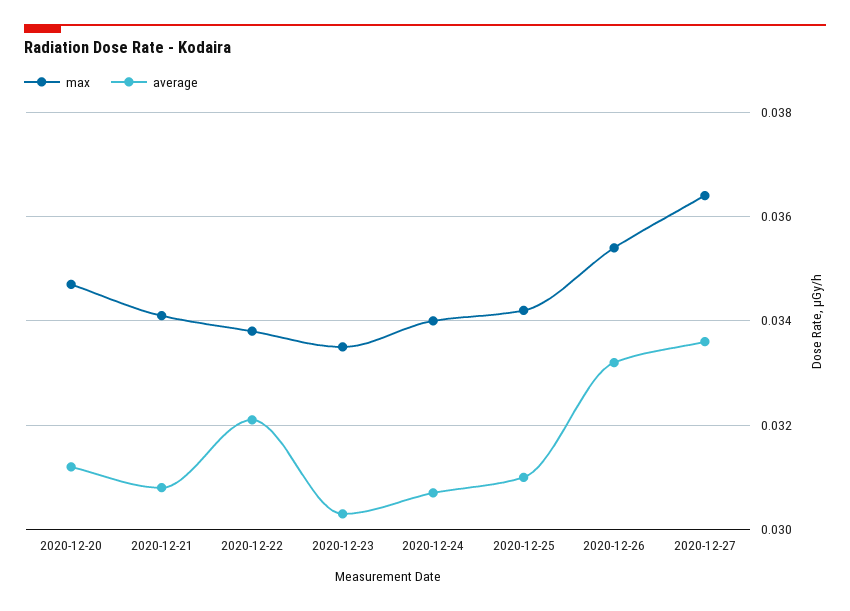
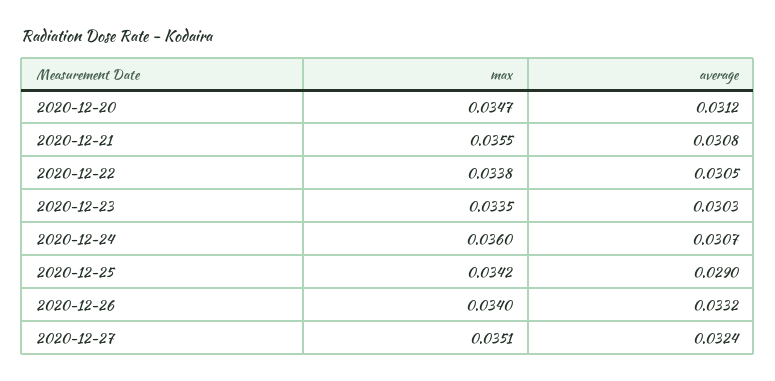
max, 2020-12-21: 0.034 -> 0.0355
average, 2020-12-22: 0.032 -> 0.0305
max, 2020-12-24: 0.034 -> 0.036
average, 2020-12-25: 0.031 -> 0.029
max, 2020-12-26: 0.0355 -> 0.034
max, 2020-12-27: 0.0365 -> 0.0351
average, 2020-12-27: 0.0335 -> 0.0324

